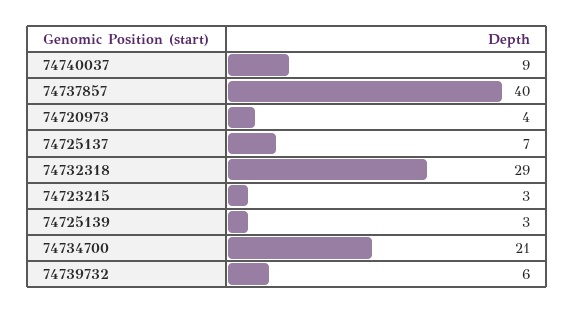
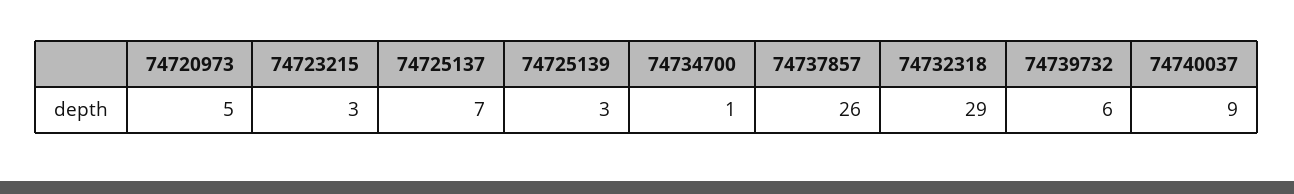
74737857: 40 -> 26
74720973: 4 -> 5
74734700: 21 -> 1

